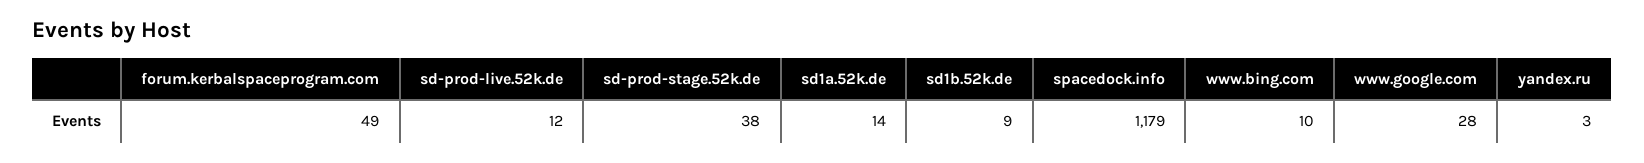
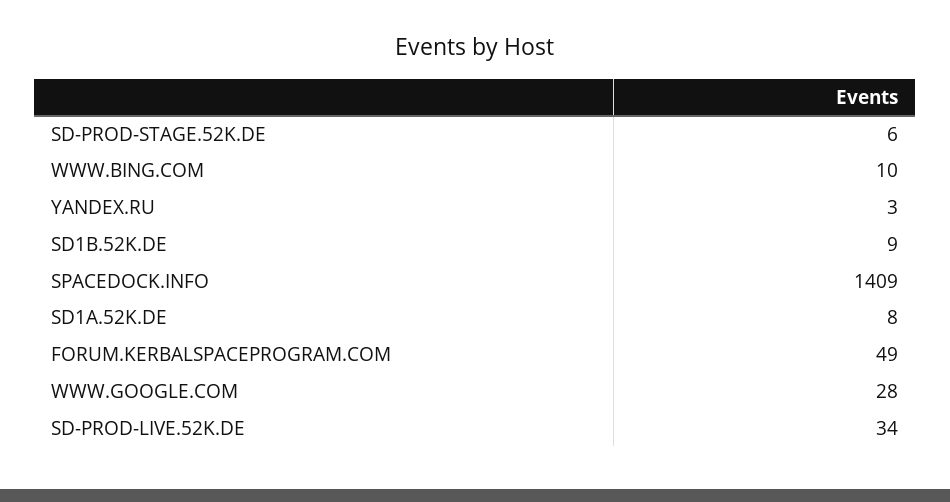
sd-prod-live.52k.de: 12 -> 34
sd-prod-stage.52k.de: 38 -> 6
sd1a.52k.de: 14 -> 8
spacedock.info: 1179 -> 1409

